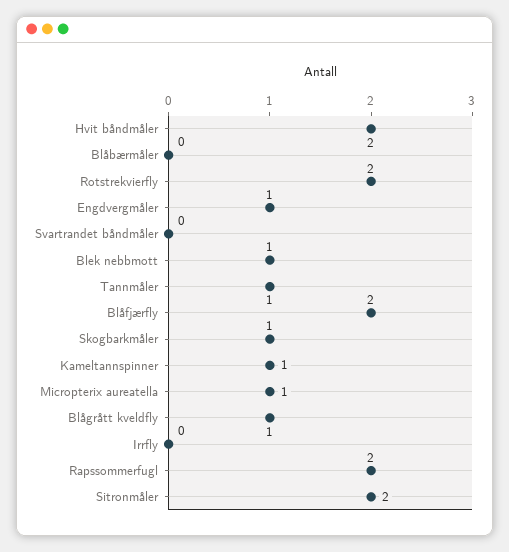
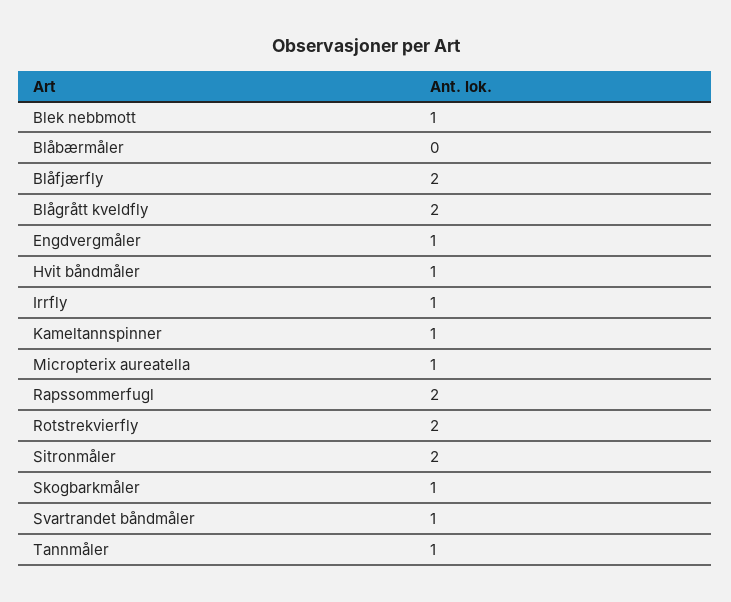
Hvit båndmåler: 2 -> 1
Svartrandet båndmåler: 0 -> 1
Blågrått kveldfly: 1 -> 2
Irrfly: 0 -> 1

